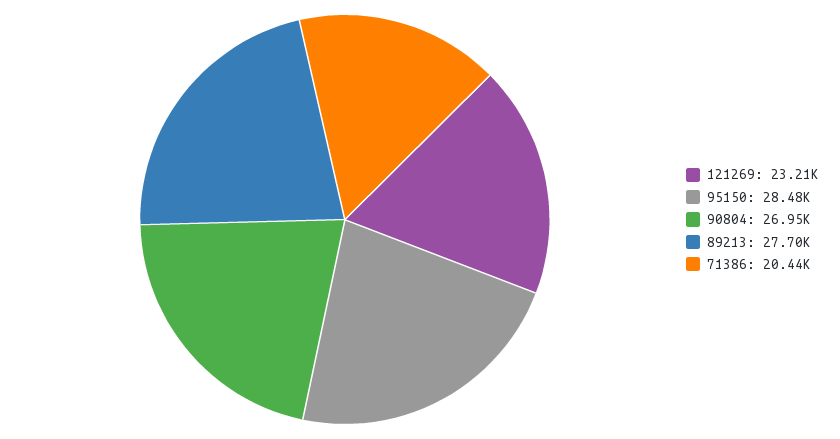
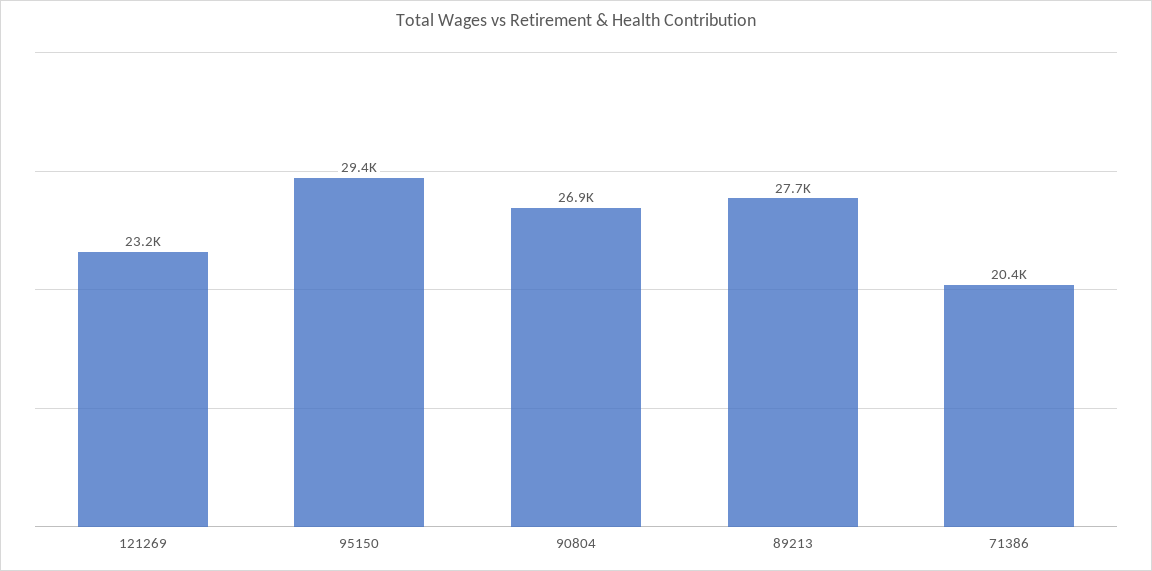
95150: 28480 -> 29400

